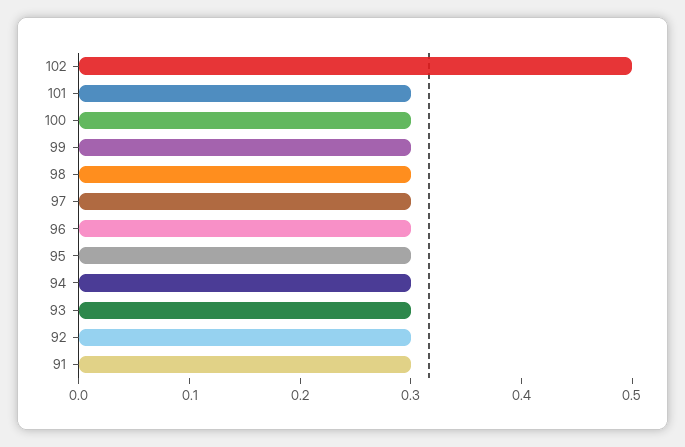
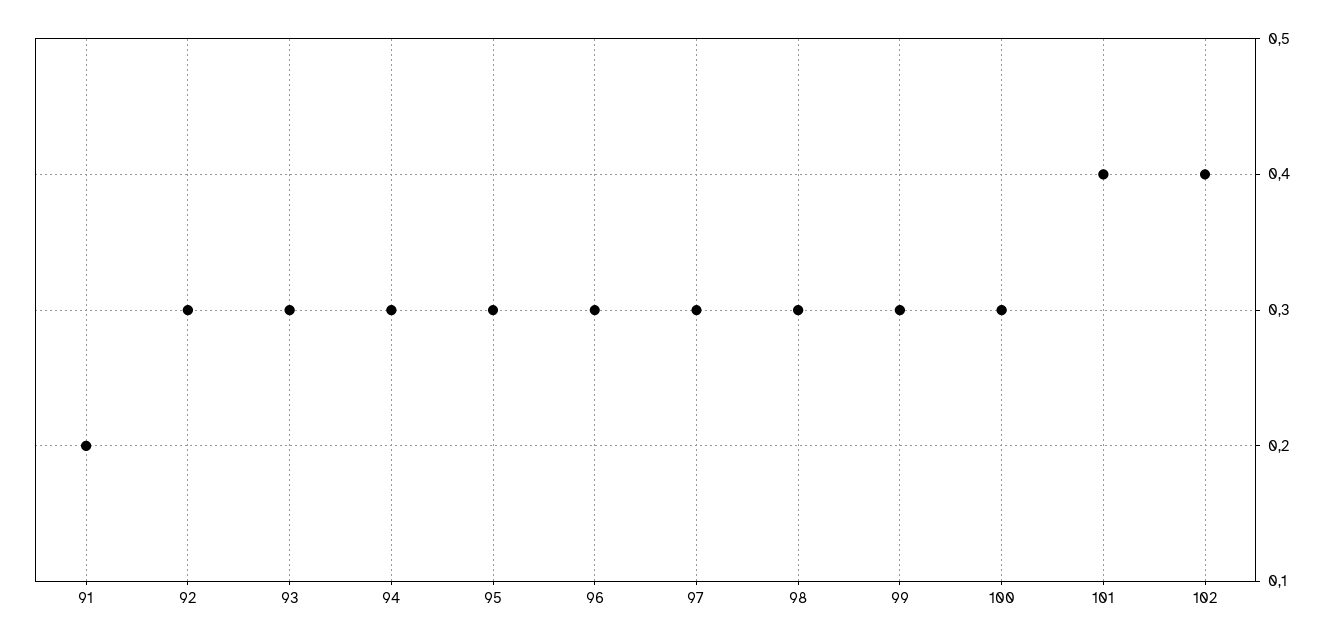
102: 0.5 -> 0.4
101: 0.3 -> 0.4
91: 0.3 -> 0.2

